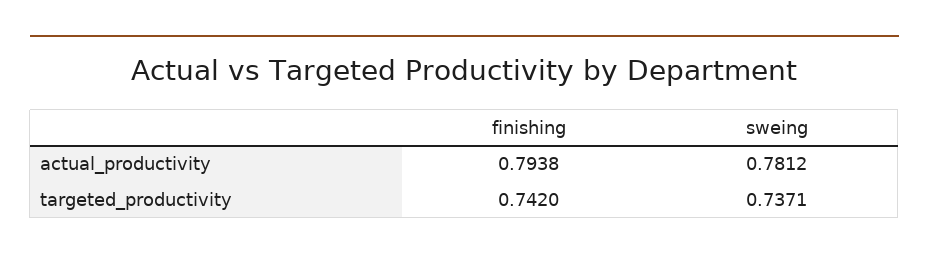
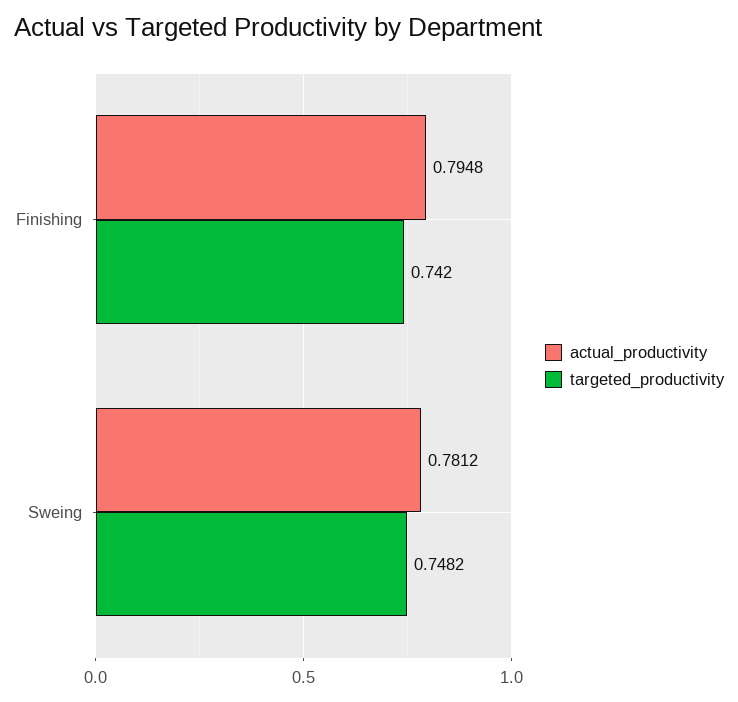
actual_productivity, finishing: 0.7938 -> 0.7948
targeted_productivity, sweing: 0.7371 -> 0.7482

